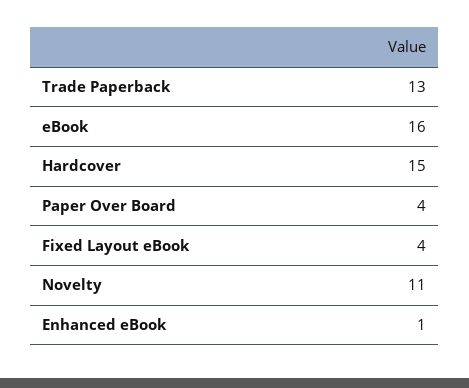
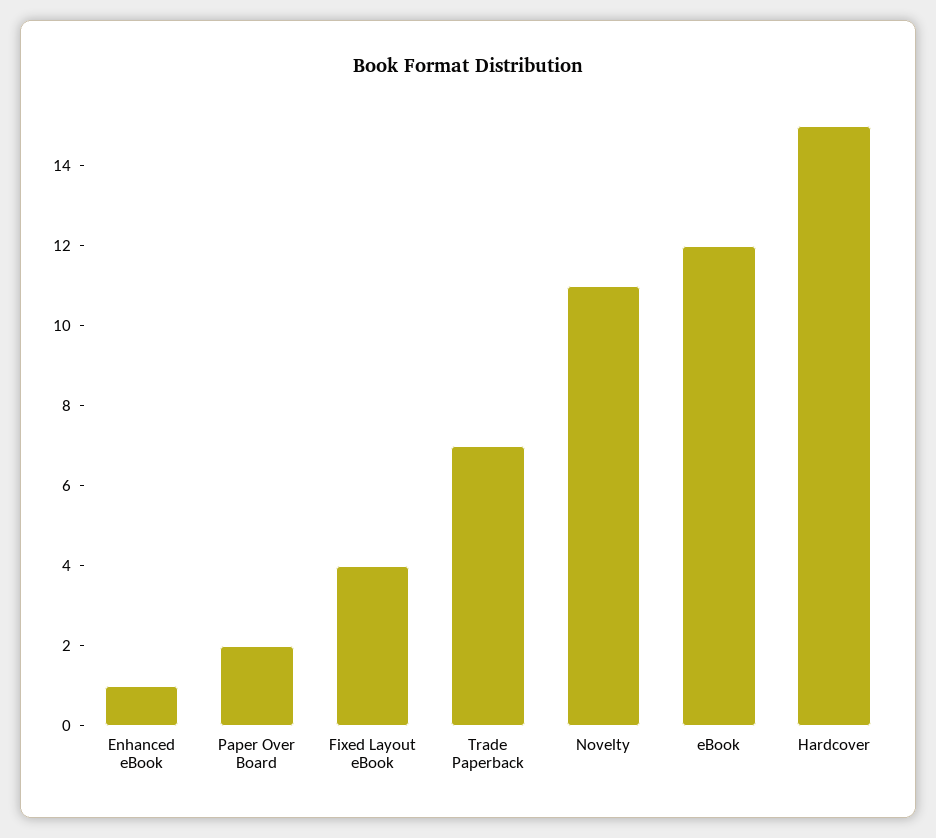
Trade Paperback: 13 -> 7
eBook: 16 -> 12
Paper Over Board: 4 -> 2

